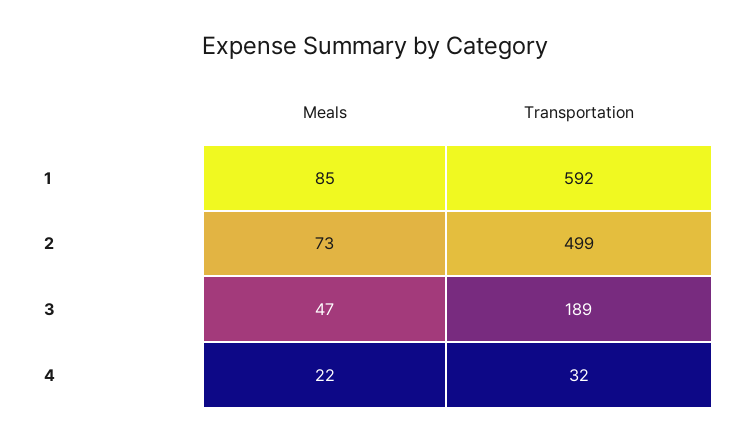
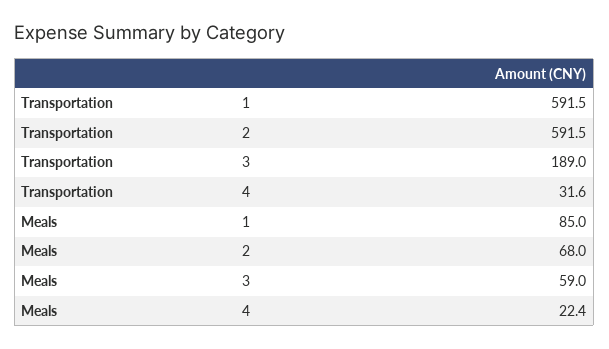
Meals, 2: 73 -> 68
Transportation, 2: 499 -> 591.5
Meals, 3: 47 -> 59

